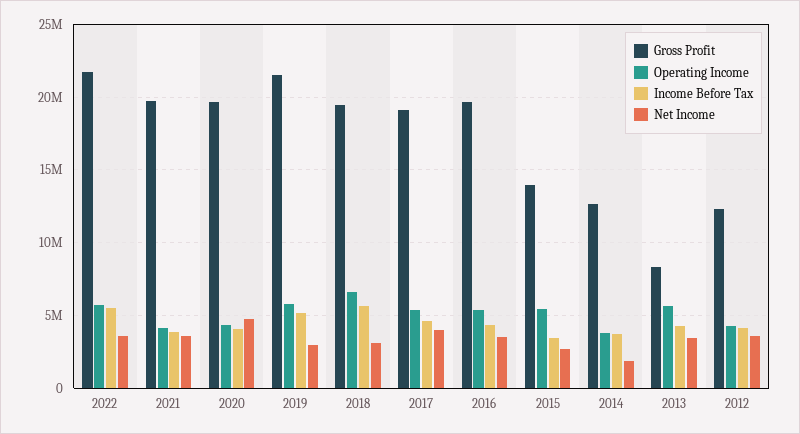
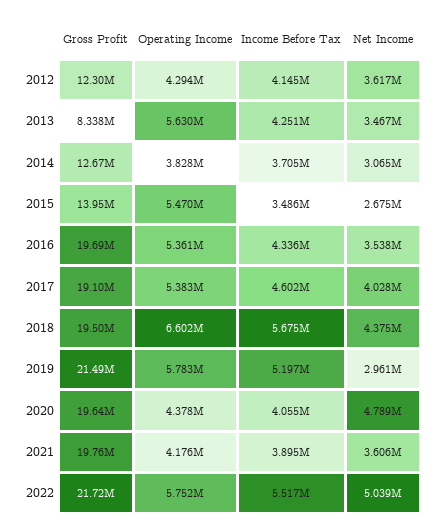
Net Income, 2022: 3500000 -> 5039000
Net Income, 2018: 3000000 -> 4375000
Net Income, 2014: 2000000 -> 3065000

